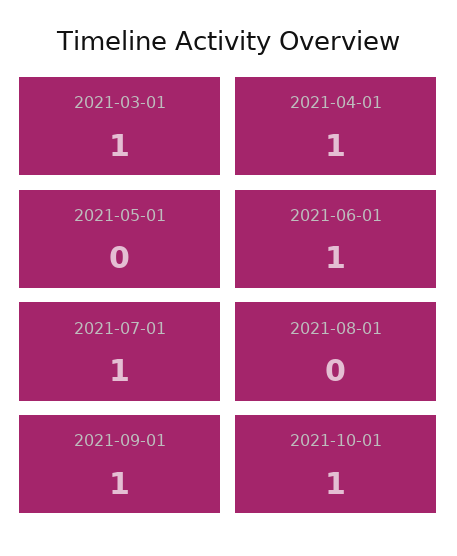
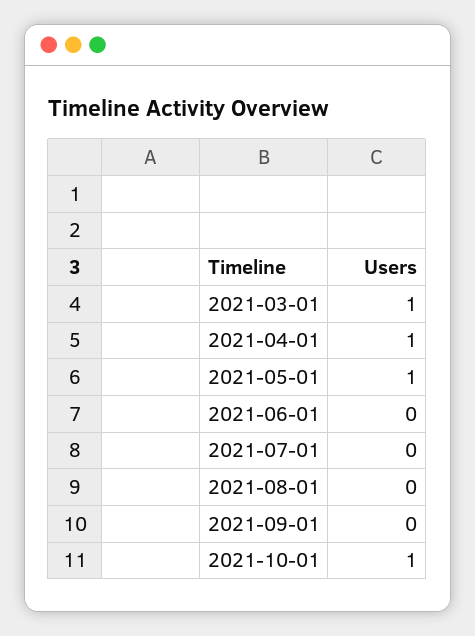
2021-05-01: 0 -> 1
2021-06-01: 1 -> 0
2021-07-01: 1 -> 0
2021-09-01: 1 -> 0

